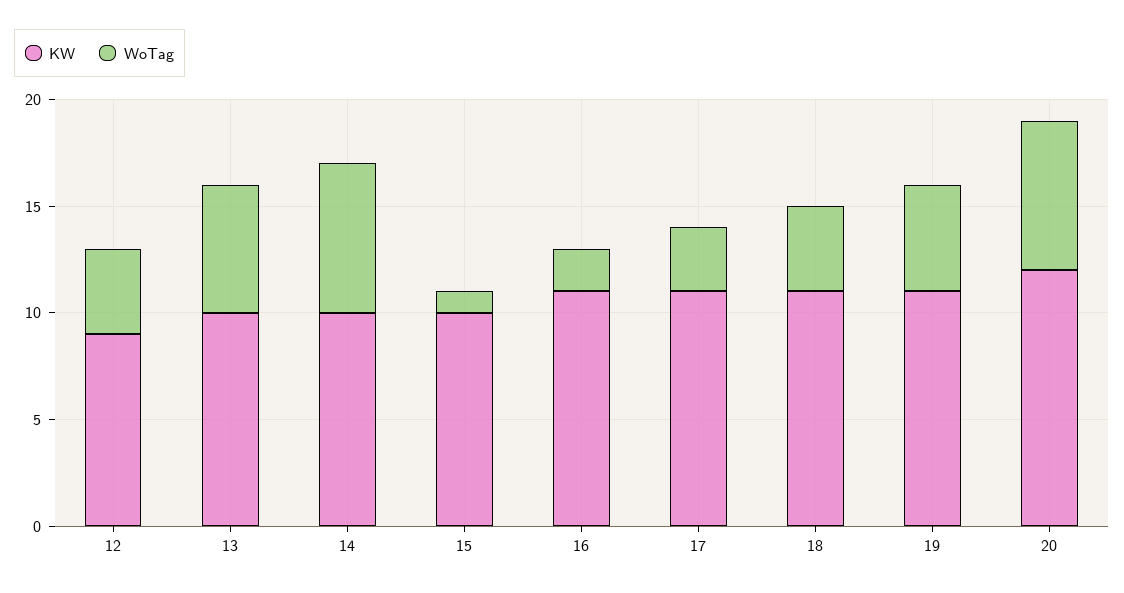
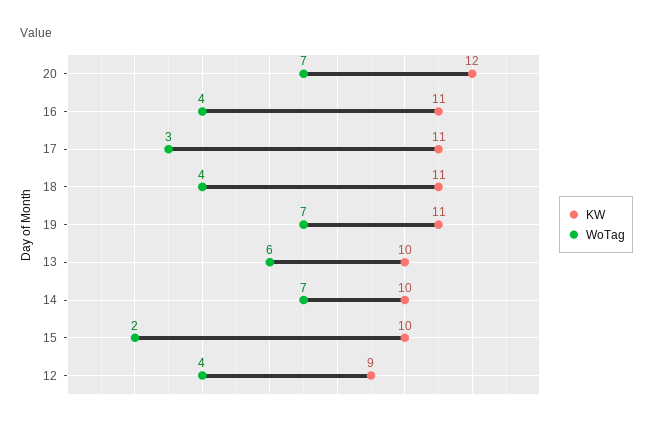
WoTag, 15: 1 -> 2
WoTag, 16: 2 -> 4
WoTag, 19: 5 -> 7

